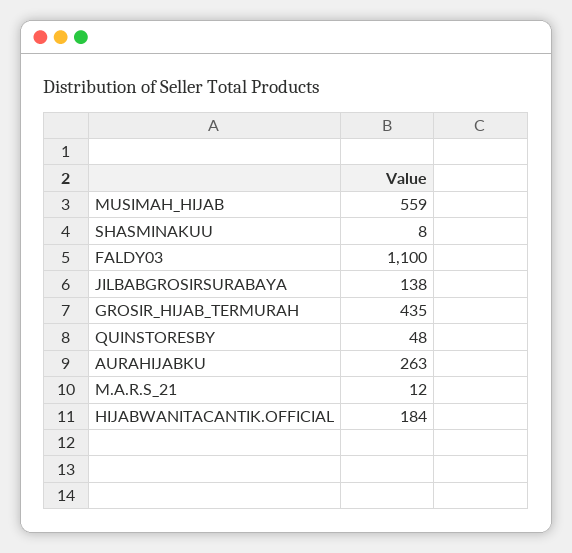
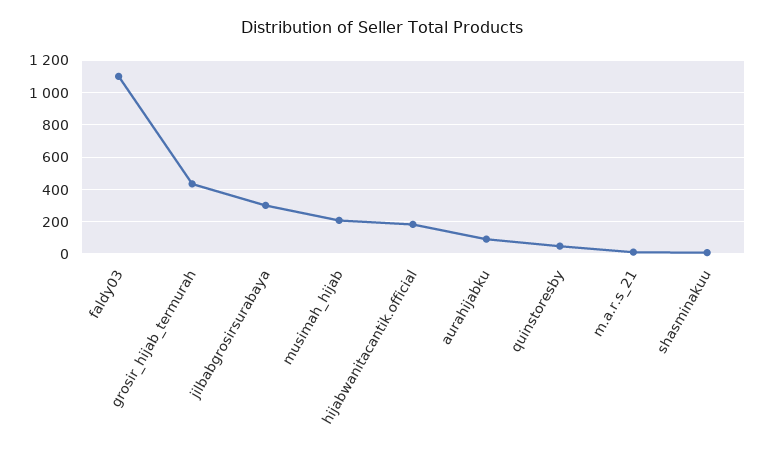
MUSIMAH_HIJAB: 559 -> 200
JILBABGROSIRSURABAYA: 138 -> 300
AURAHIJABKU: 263 -> 100

